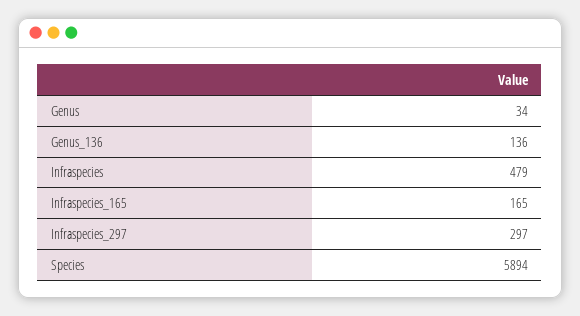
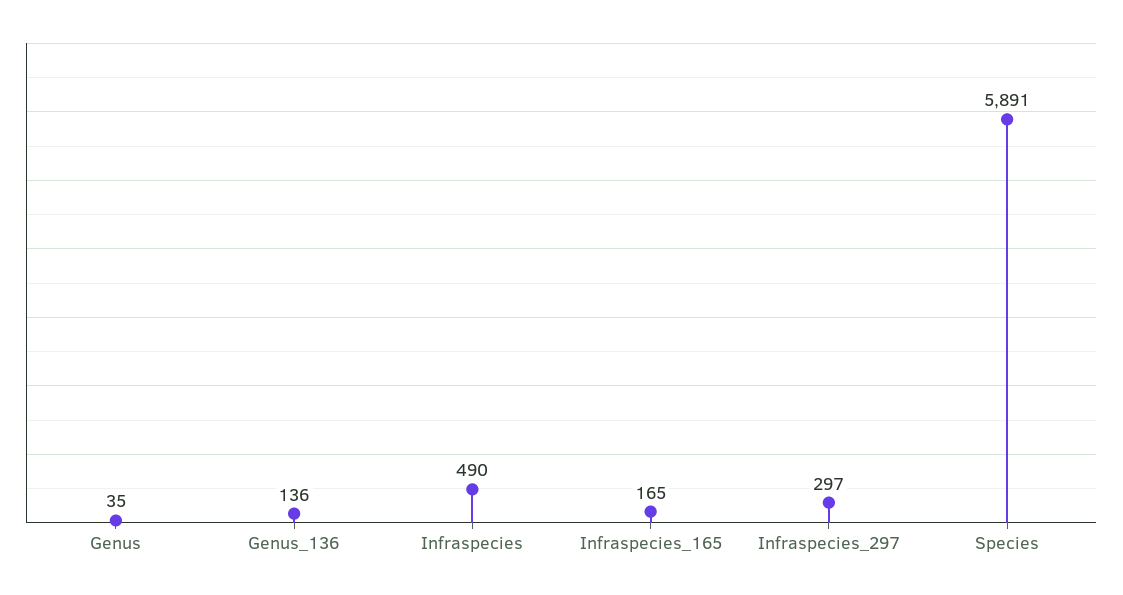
Genus: 34 -> 35
Infraspecies: 479 -> 490
Species: 5894 -> 5891

